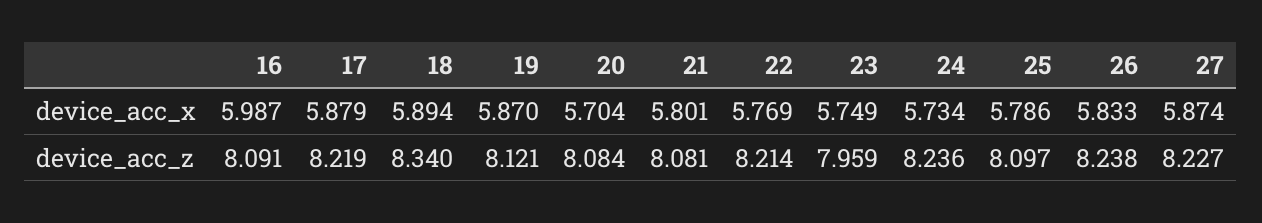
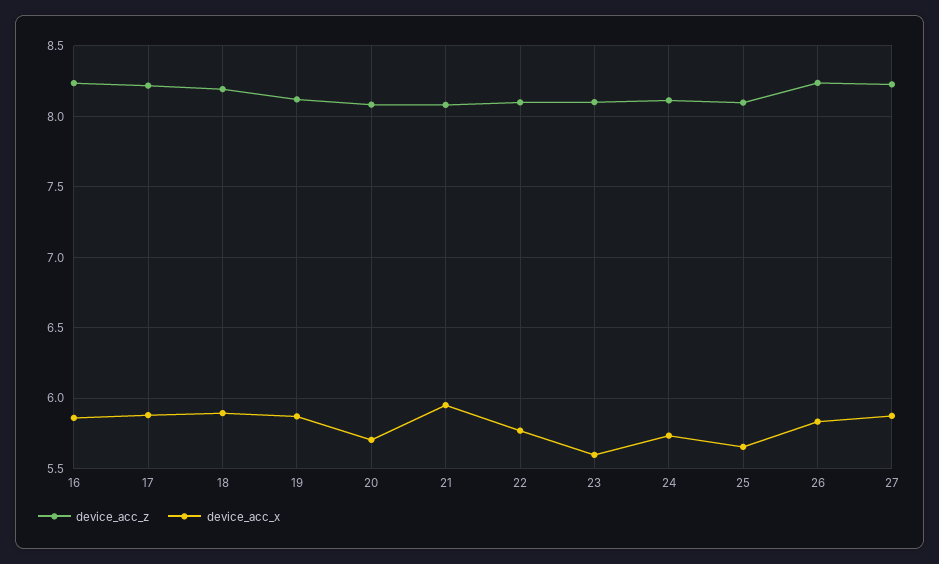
device_acc_x, 16: 5.987 -> 5.85
device_acc_x, 21: 5.801 -> 5.95
device_acc_x, 23: 5.749 -> 5.6
device_acc_x, 25: 5.786 -> 5.65
device_acc_z, 16: 8.091 -> 8.25
device_acc_z, 18: 8.34 -> 8.2
device_acc_z, 22: 8.214 -> 8.1
device_acc_z, 23: 7.959 -> 8.1
device_acc_z, 24: 8.236 -> 8.1

